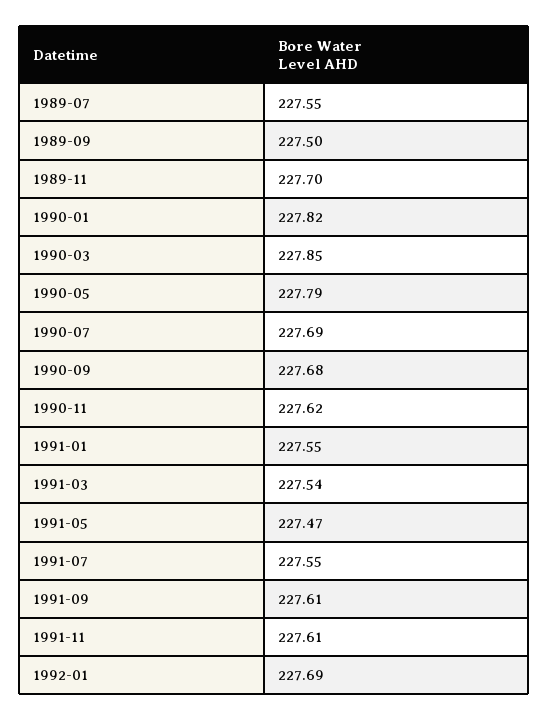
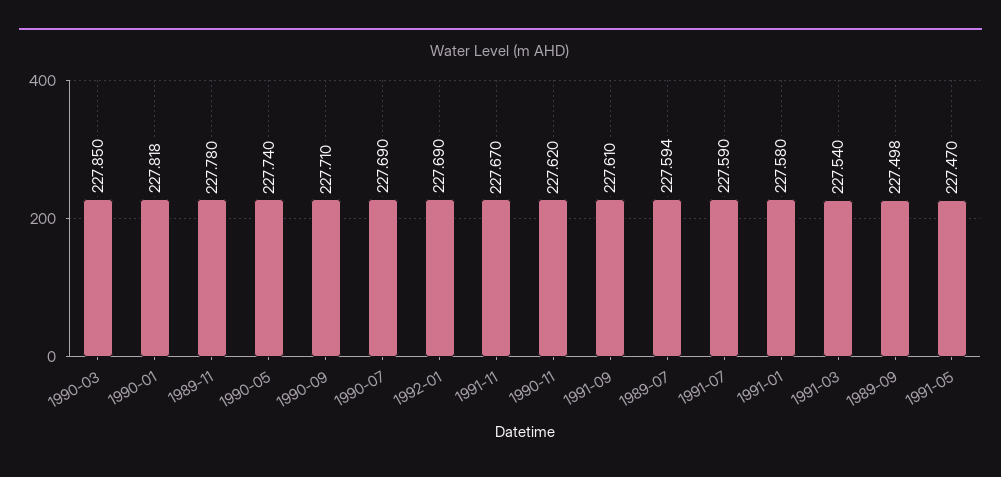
1989-07: 227.55 -> 227.594
1989-11: 227.7 -> 227.78
1990-05: 227.79 -> 227.74
1990-09: 227.68 -> 227.71
1991-01: 227.55 -> 227.58
1991-07: 227.55 -> 227.59
1991-11: 227.61 -> 227.67

